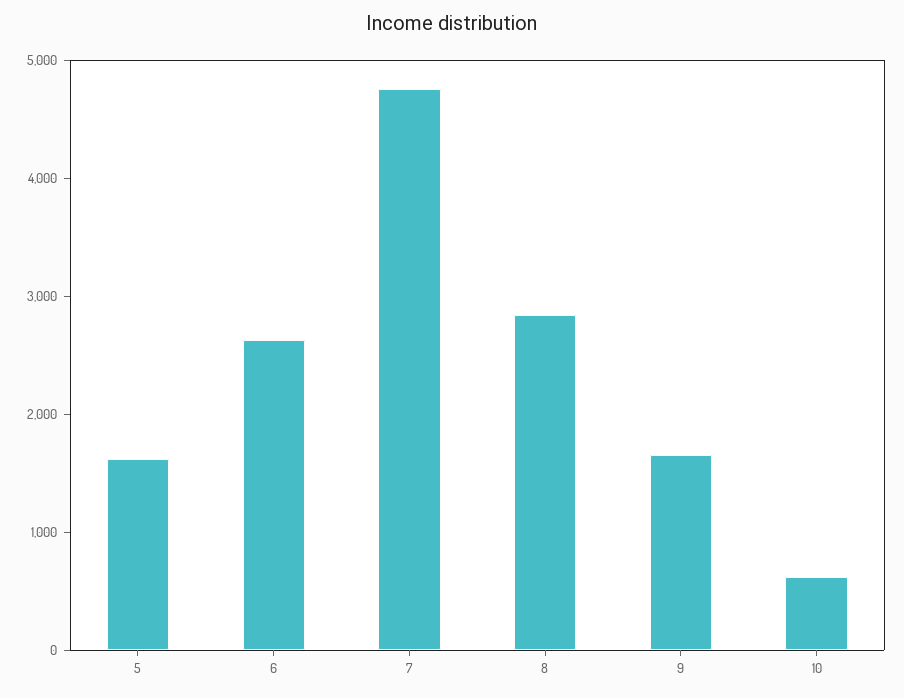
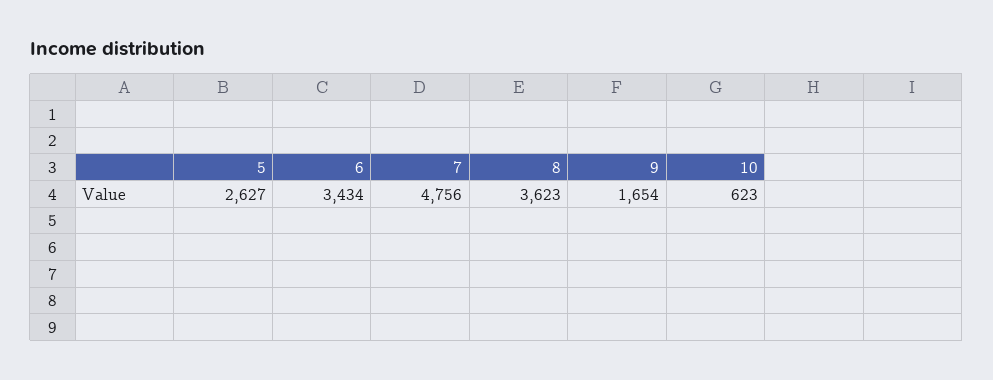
5: 1600 -> 2627
6: 2600 -> 3434
8: 2800 -> 3623

